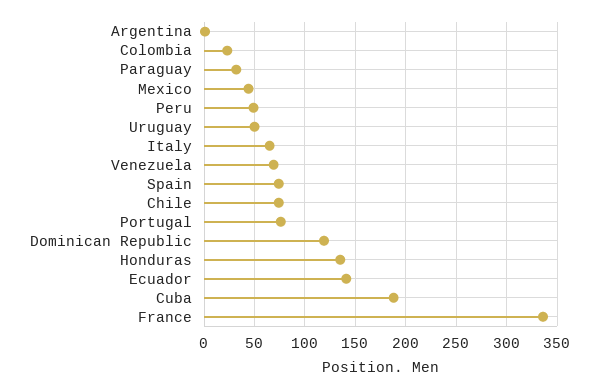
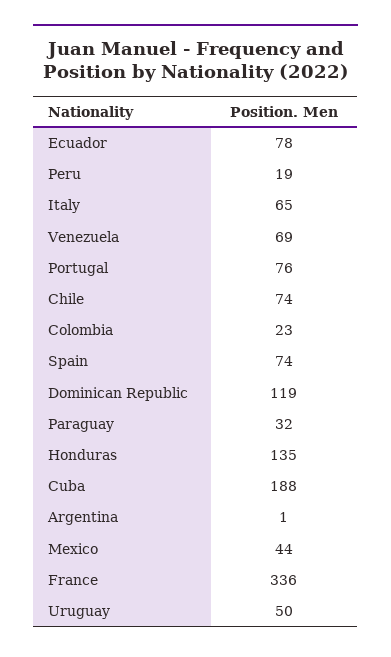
Peru: 50 -> 19
Ecuador: 140 -> 78

